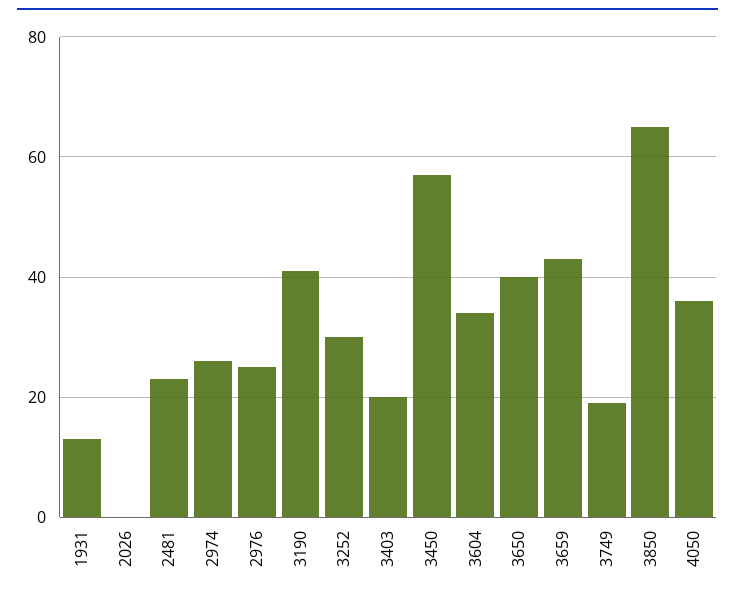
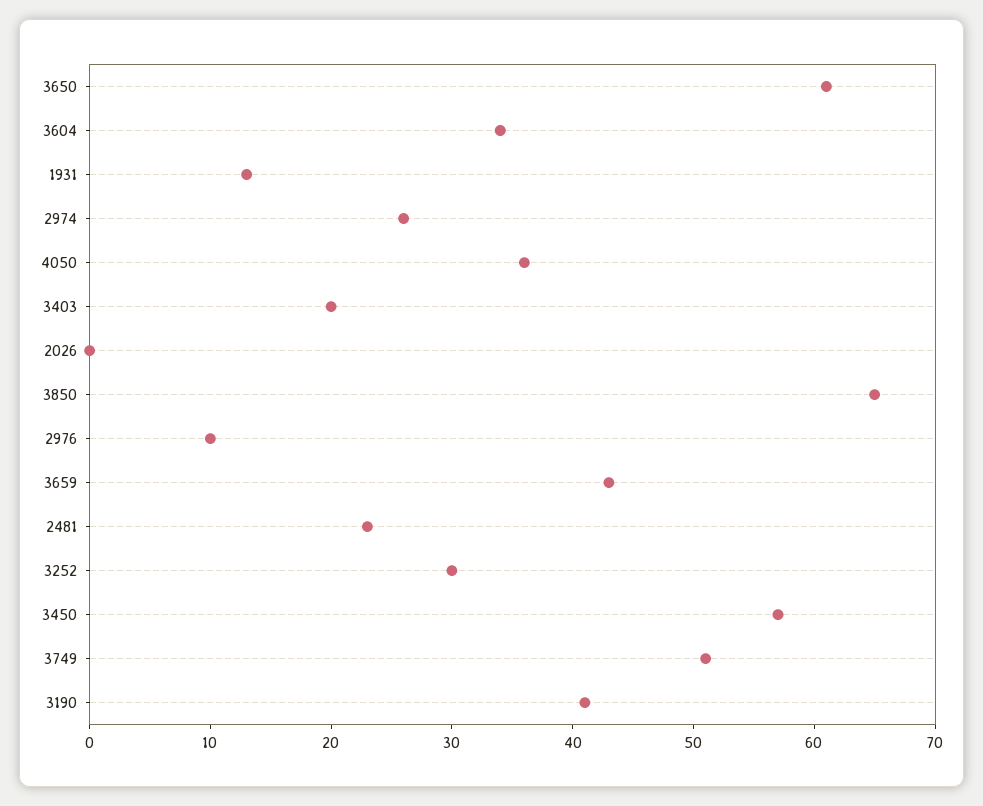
2976: 25 -> 10
3650: 40 -> 61
3749: 20 -> 51

